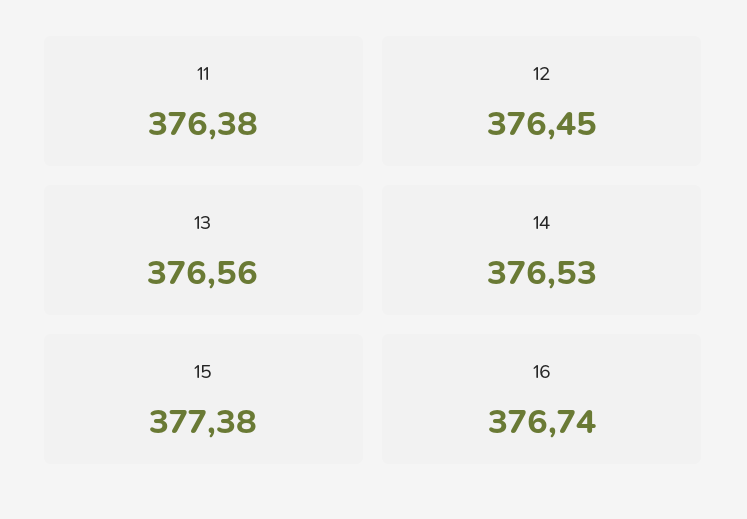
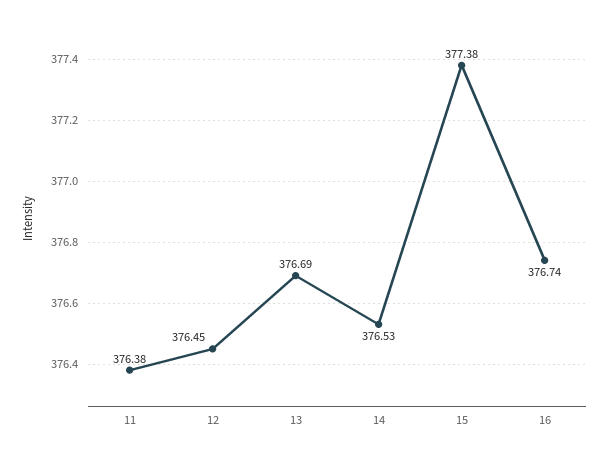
13: 376.56 -> 376.69

